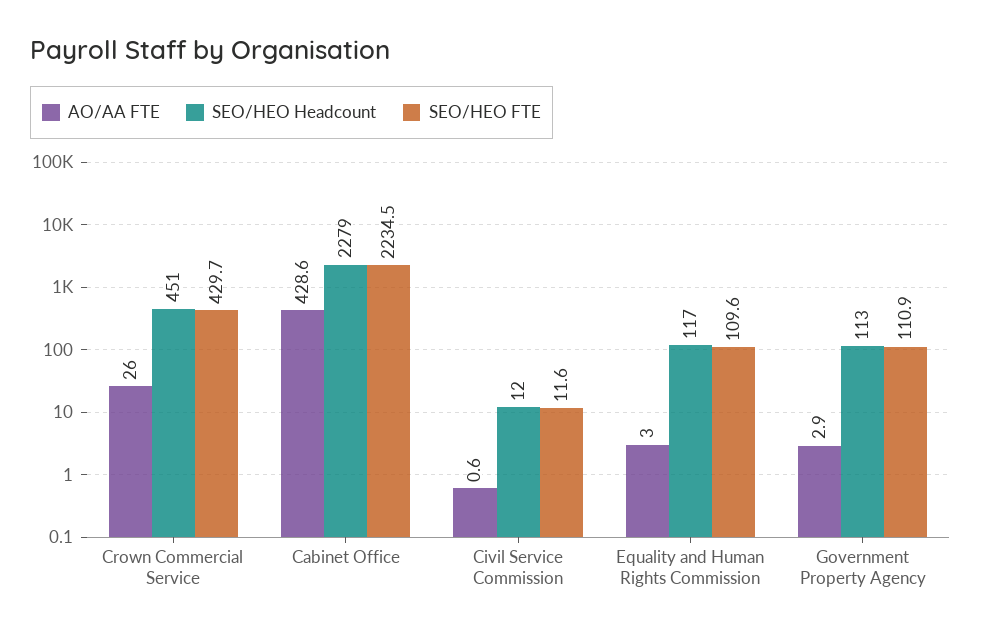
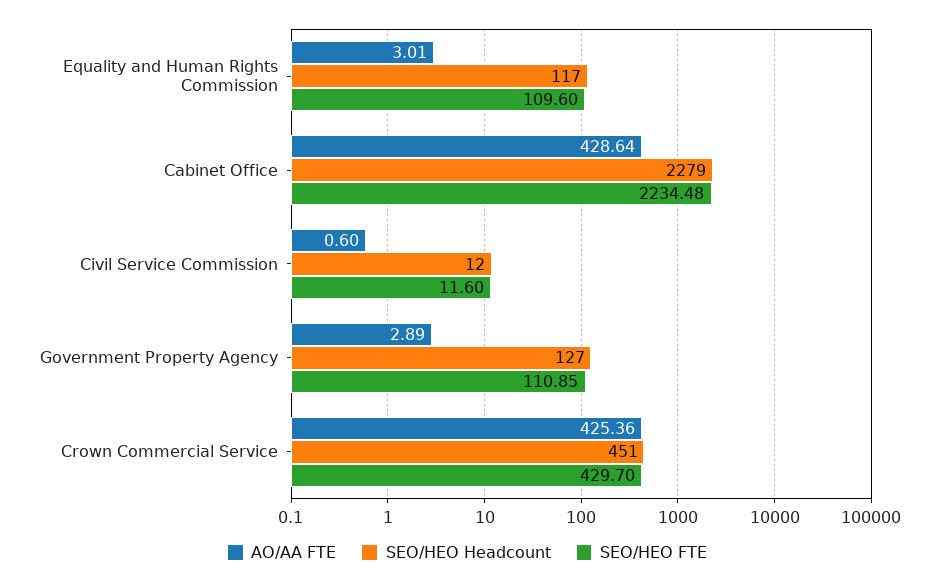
AO/AA FTE, Crown Commercial Service: 26 -> 425.36
SEO/HEO Headcount, Government Property Agency: 113 -> 127

